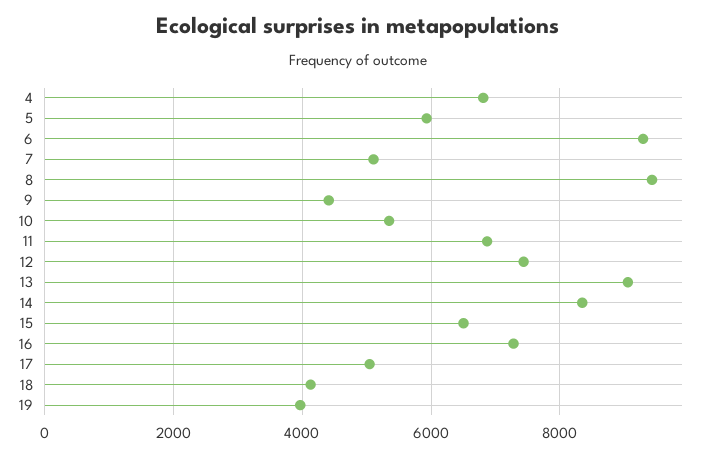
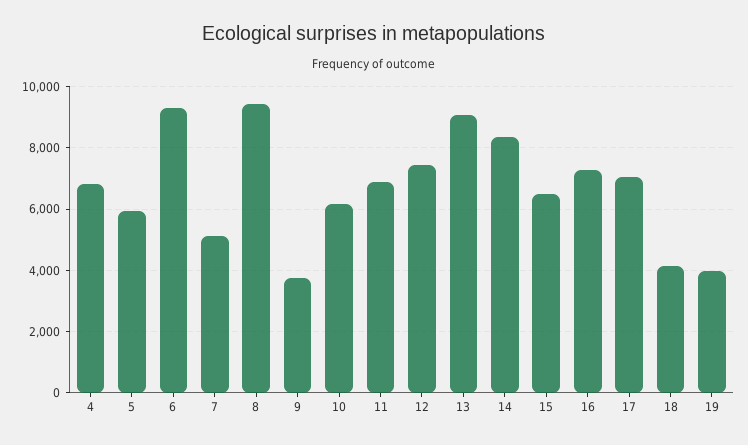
9: 4400 -> 3800
10: 5400 -> 6200
17: 5000 -> 7000

